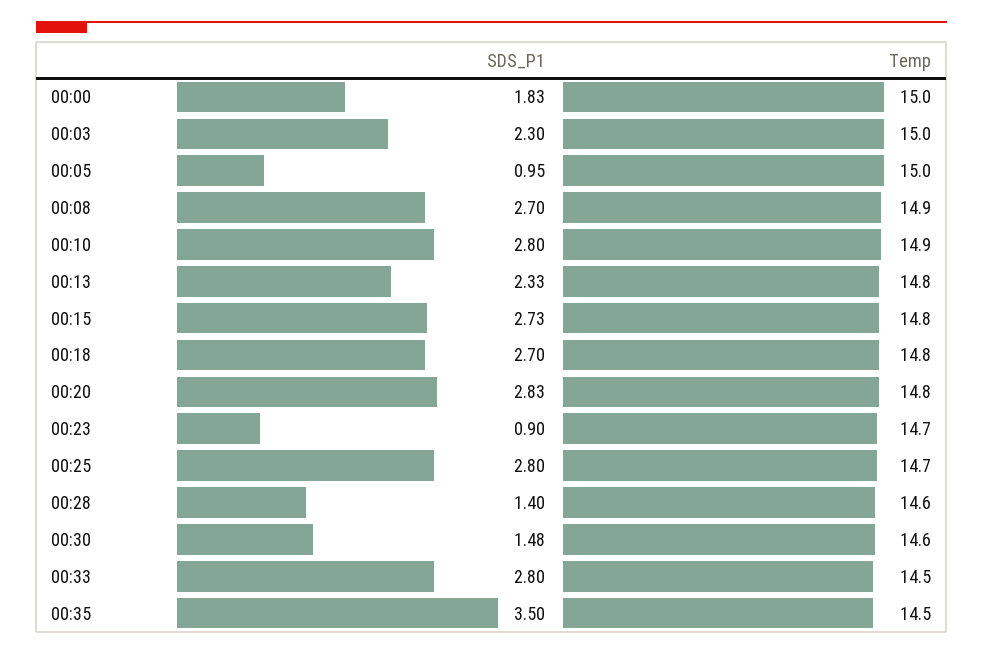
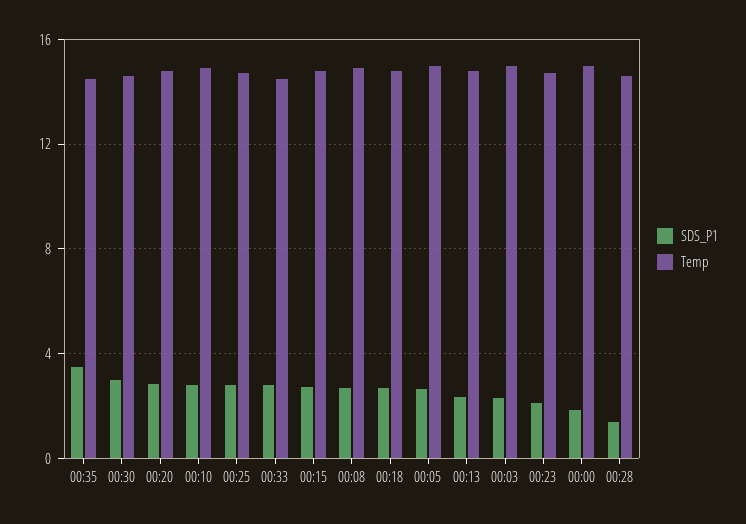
SDS_P1, 00:05: 0.95 -> 2.5
SDS_P1, 00:23: 0.9 -> 2
SDS_P1, 00:30: 1.48 -> 3

